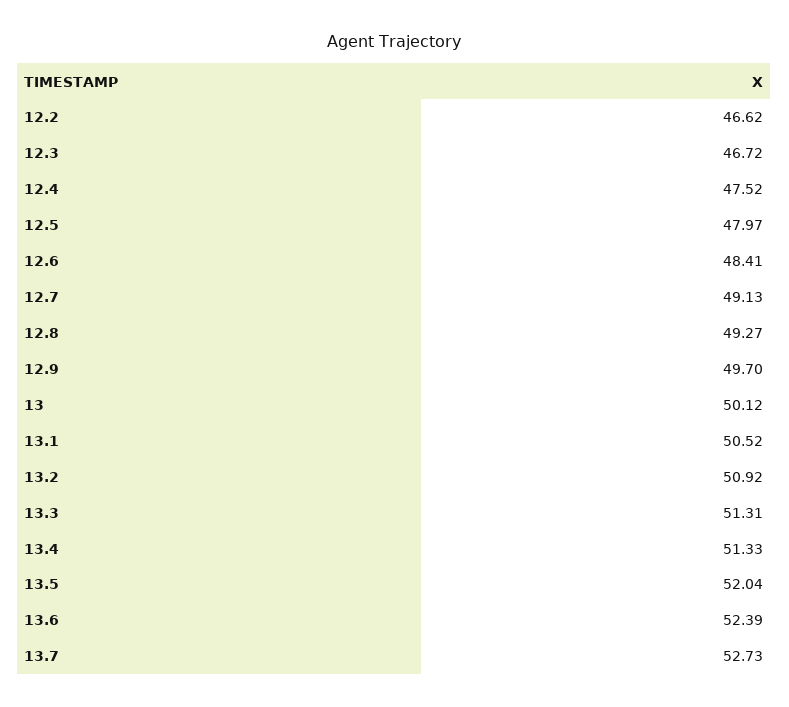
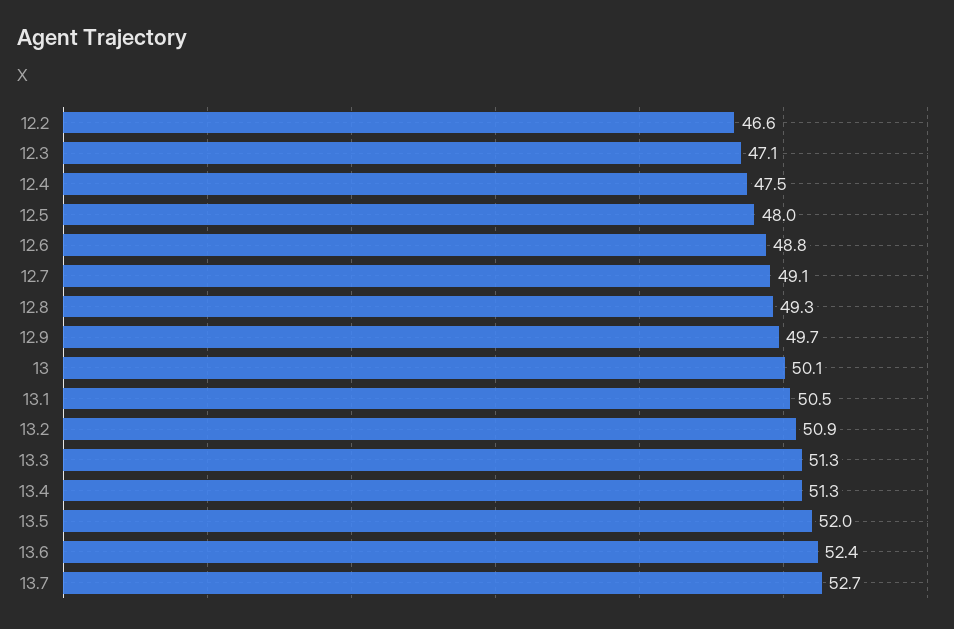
12.3: 46.72 -> 47.1
12.6: 48.41 -> 48.8

